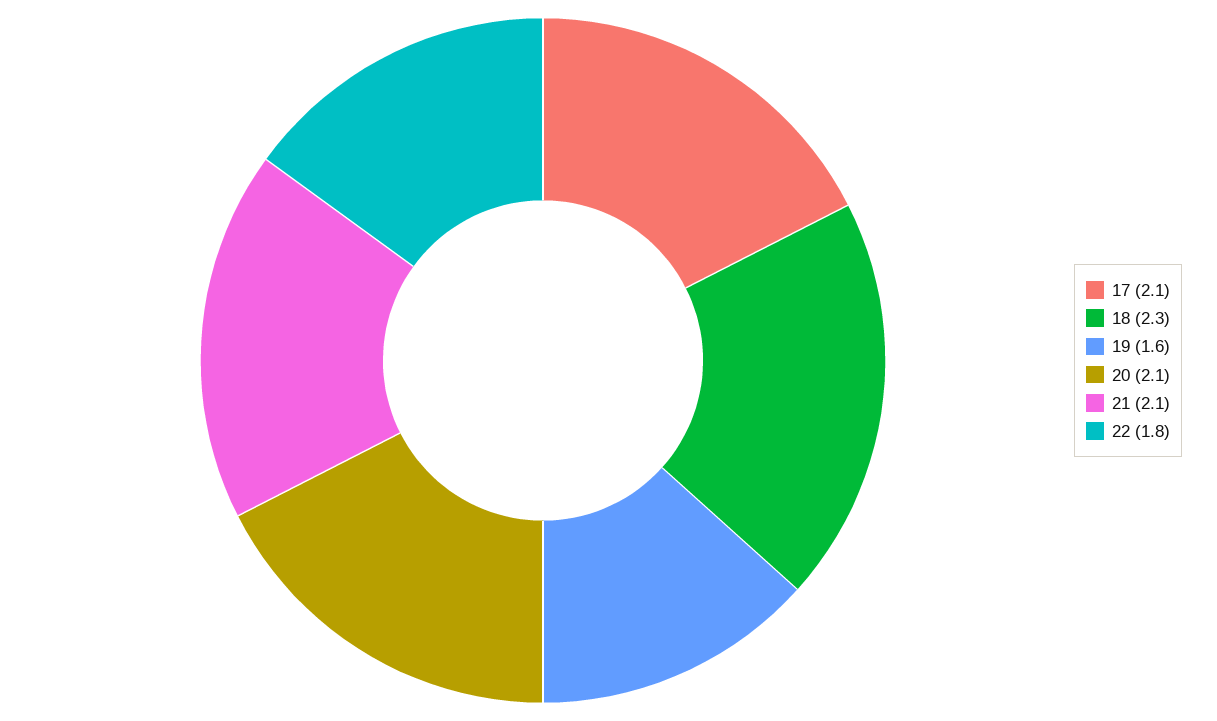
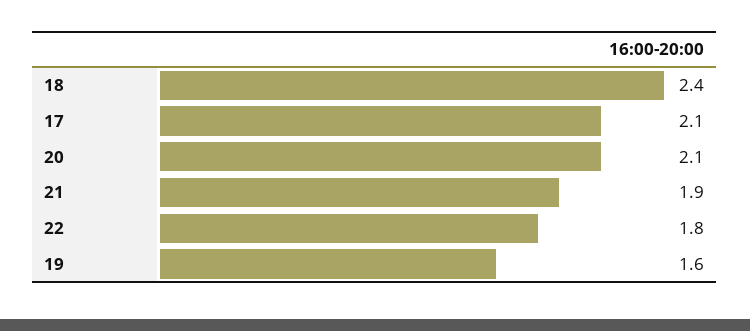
18: 2.3 -> 2.4
21: 2.1 -> 1.9

